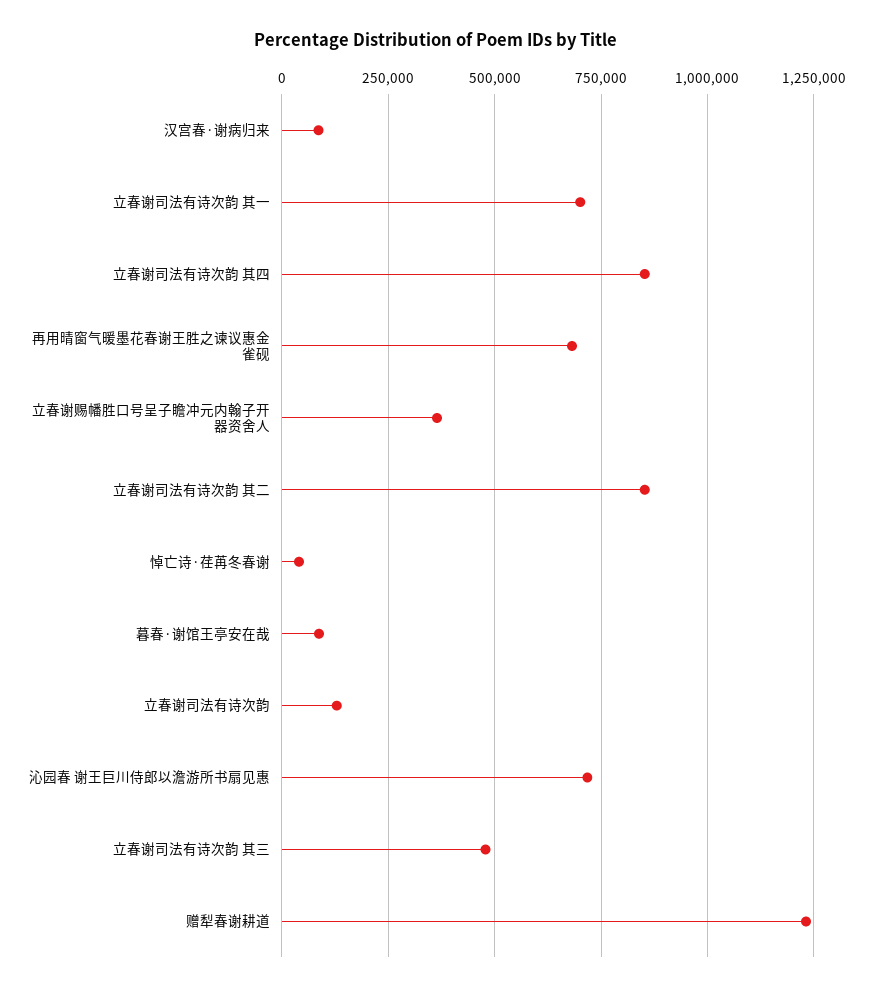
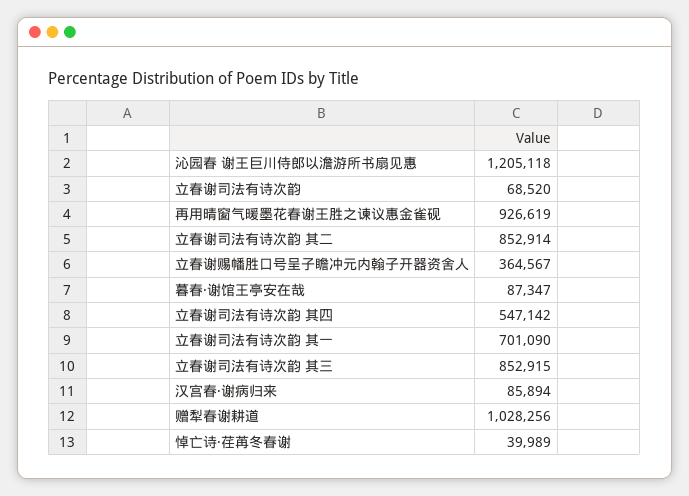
立春谢司法有诗次韵 其四: 850000 -> 547142
再用晴窗气暖墨花春谢王胜之谏议惠金雀砚: 675000 -> 926619
立春谢司法有诗次韵: 125000 -> 68520
沁园春 谢王巨川侍郎以澹游所书扇见惠: 725000 -> 1205118
立春谢司法有诗次韵 其三: 475000 -> 852915
赠犁春谢耕道: 1225000 -> 1028256

